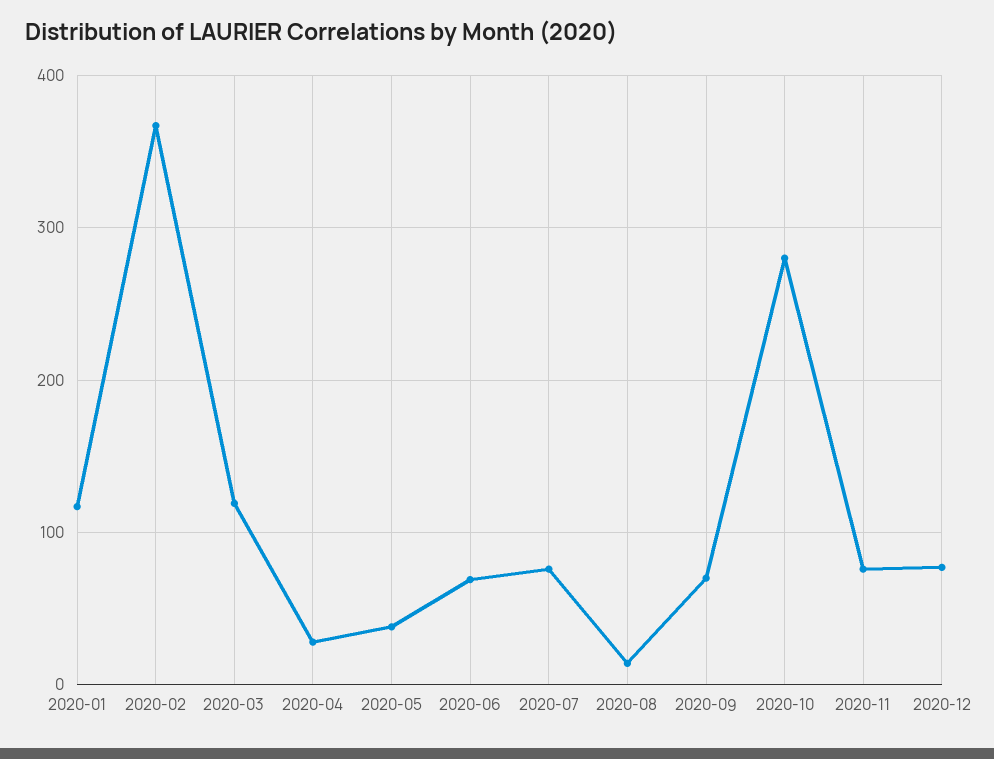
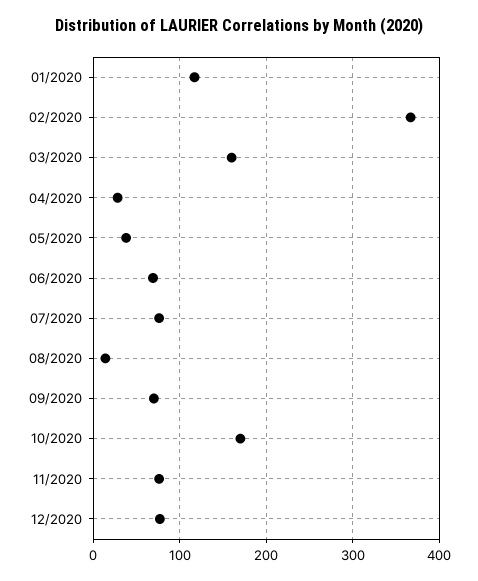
2020-03: 120 -> 160
2020-10: 280 -> 170

